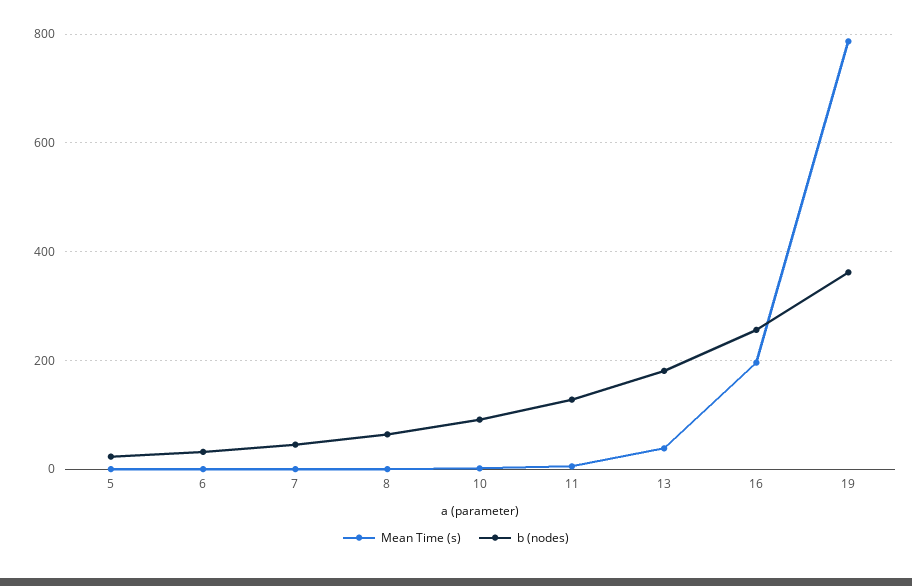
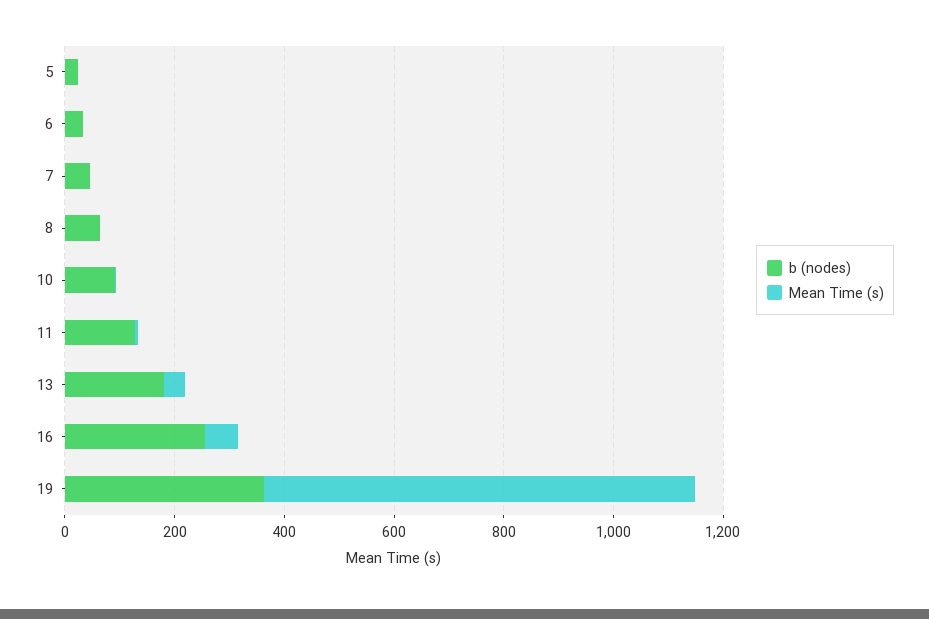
Mean Time (s), 16: 200 -> 50

